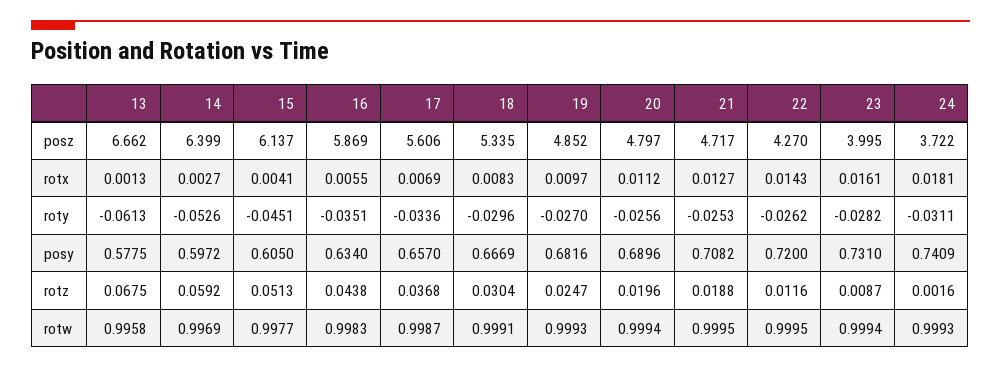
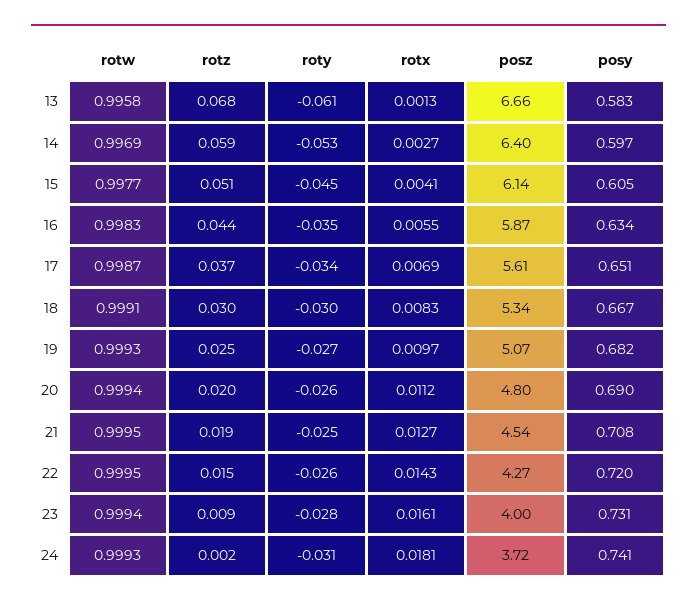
19, posz: 4.852 -> 5.07
21, posz: 4.717 -> 4.54
13, posy: 0.5775 -> 0.583
17, posy: 0.657 -> 0.651
22, rotz: 0.0116 -> 0.015

